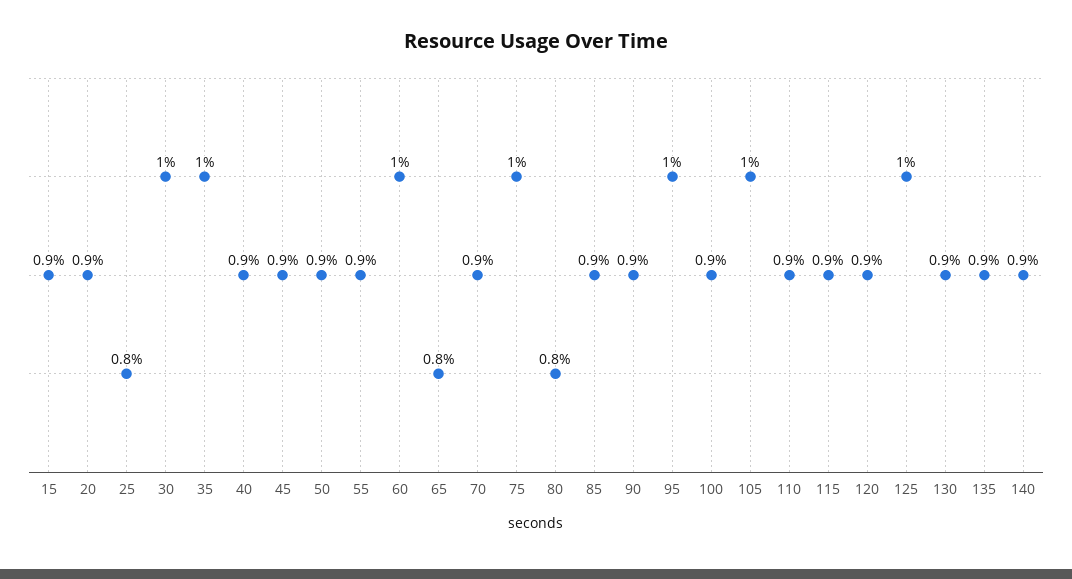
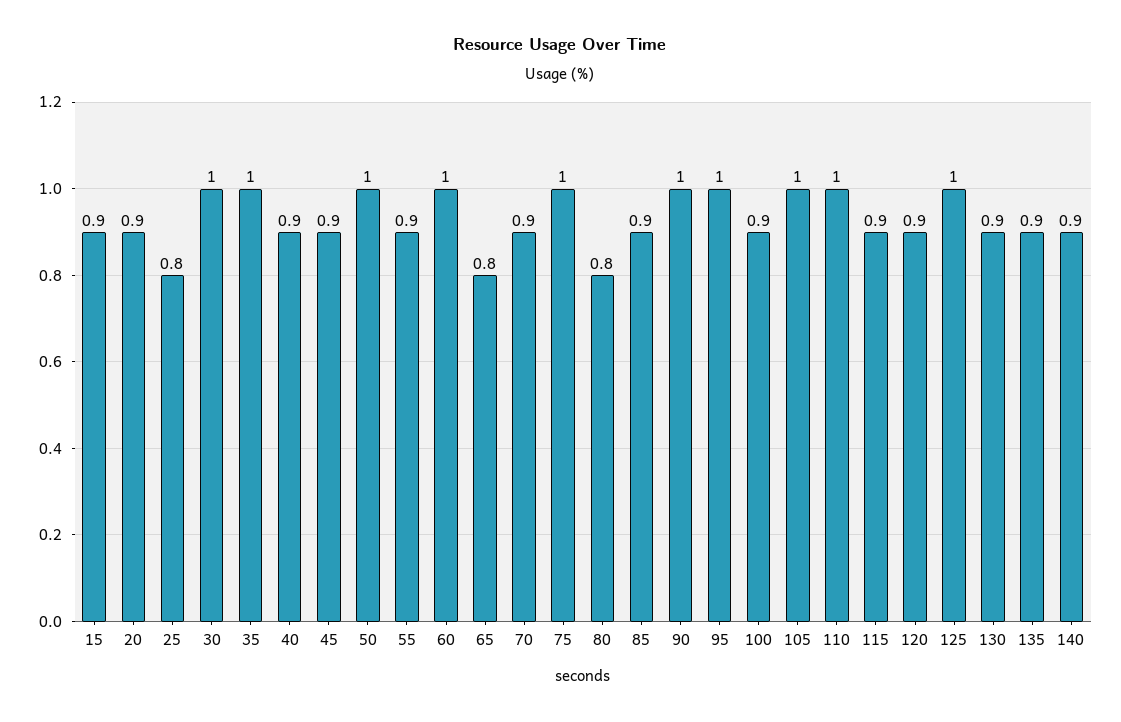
50: 0.9 -> 1
90: 0.9 -> 1
110: 0.9 -> 1

